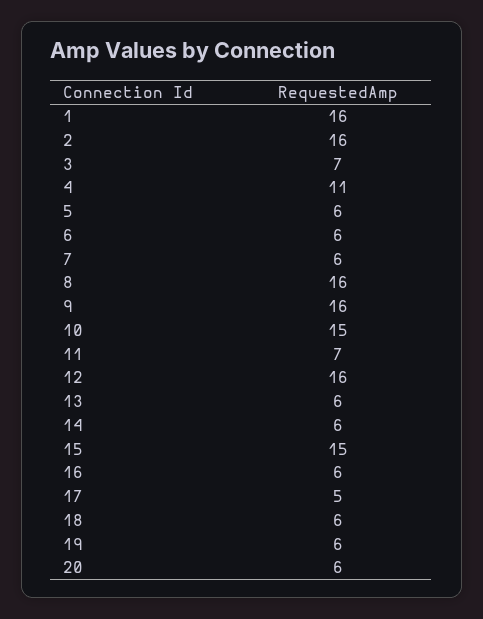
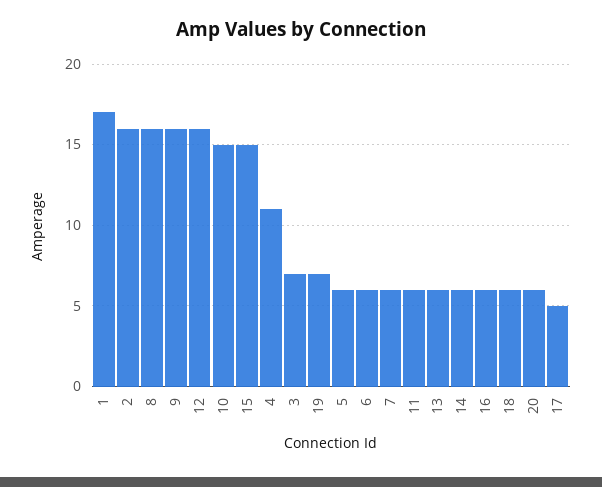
1: 16 -> 17
11: 7 -> 6
19: 6 -> 7

